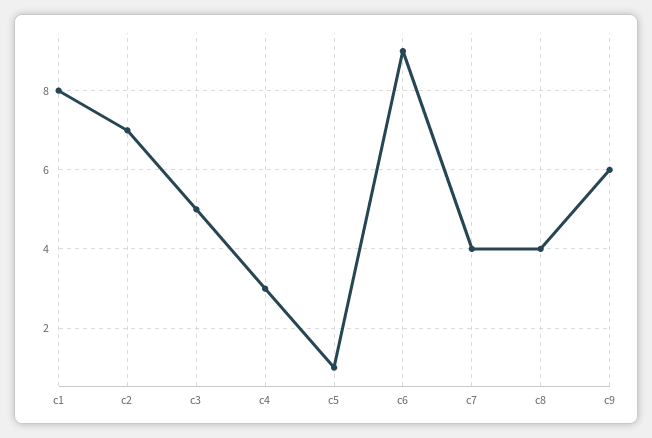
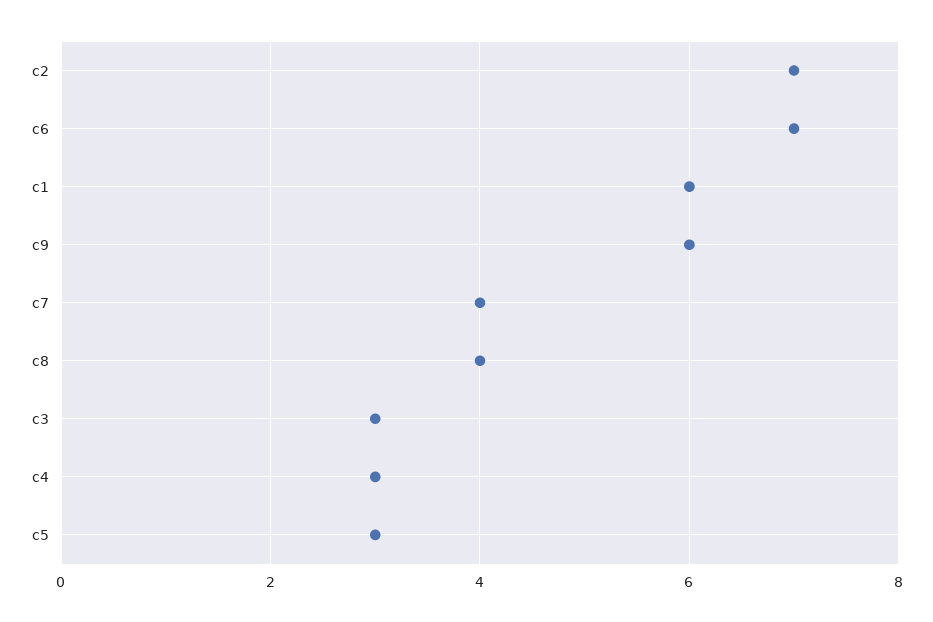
c1: 8 -> 6
c3: 5 -> 3
c5: 1 -> 3
c6: 9 -> 7

